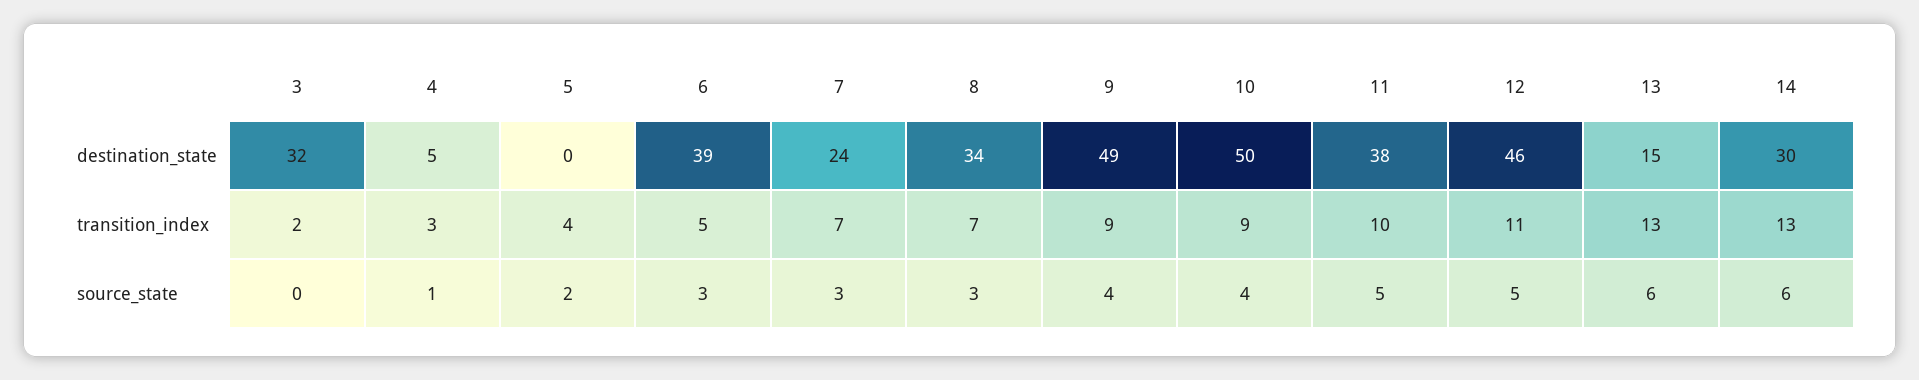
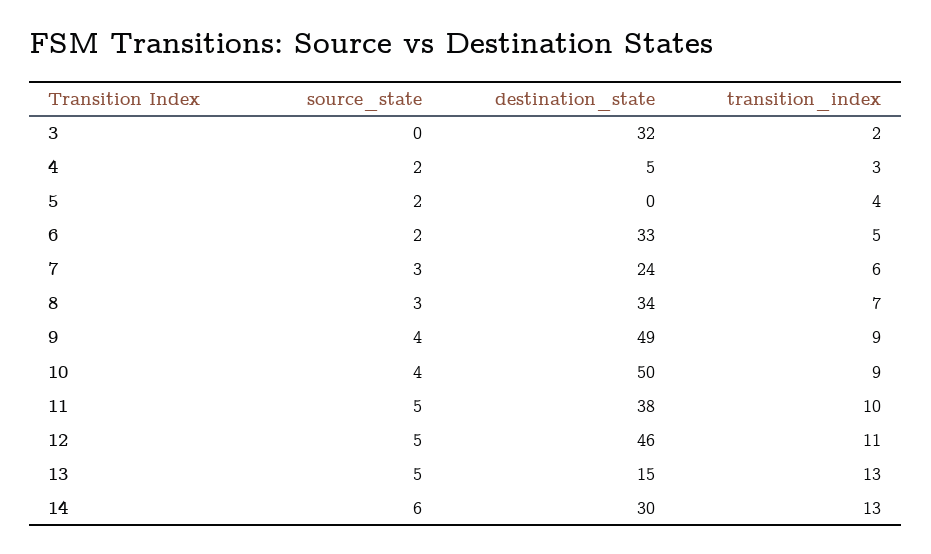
6, destination_state: 39 -> 33
7, transition_index: 7 -> 6
4, source_state: 1 -> 2
6, source_state: 3 -> 2
13, source_state: 6 -> 5

